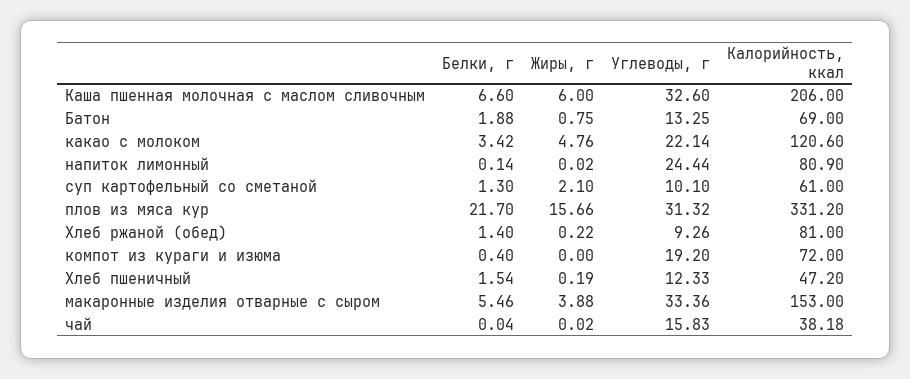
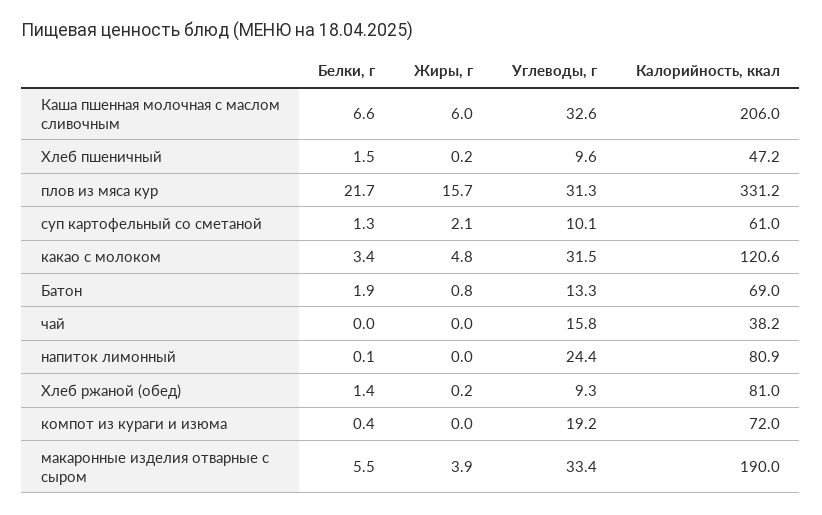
Углеводы, г, какао с молоком: 22.14 -> 31.5
Углеводы, г, Хлеб пшеничный: 12.33 -> 9.6
Калорийность, ккал, макаронные изделия отварные с сыром: 153 -> 190

